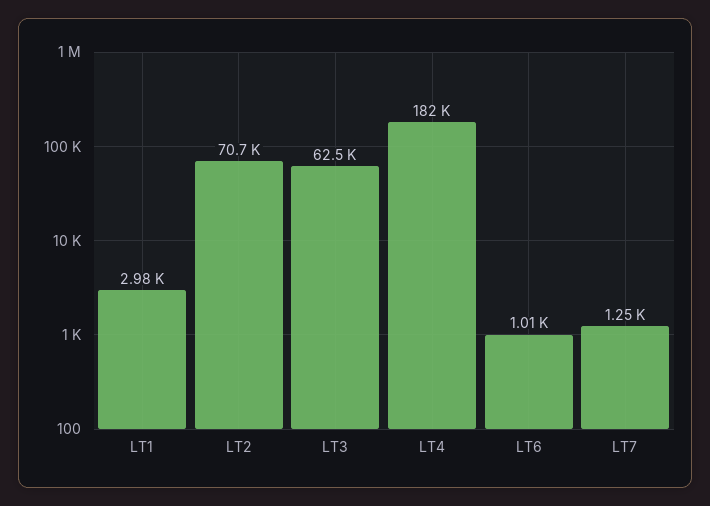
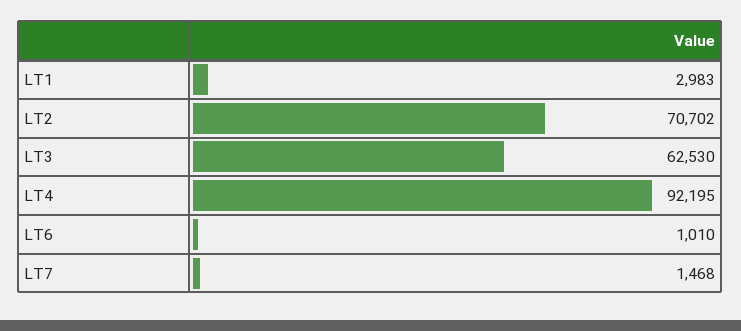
LT4: 182000 -> 92195
LT7: 1250 -> 1468

